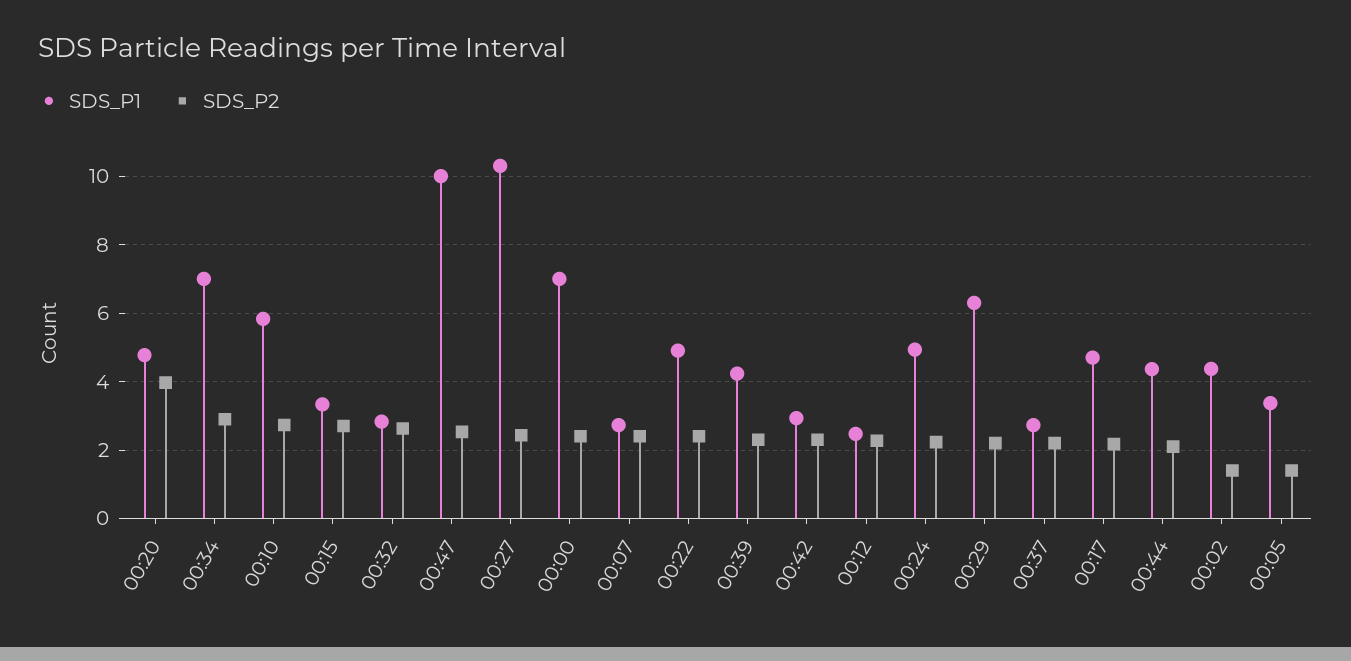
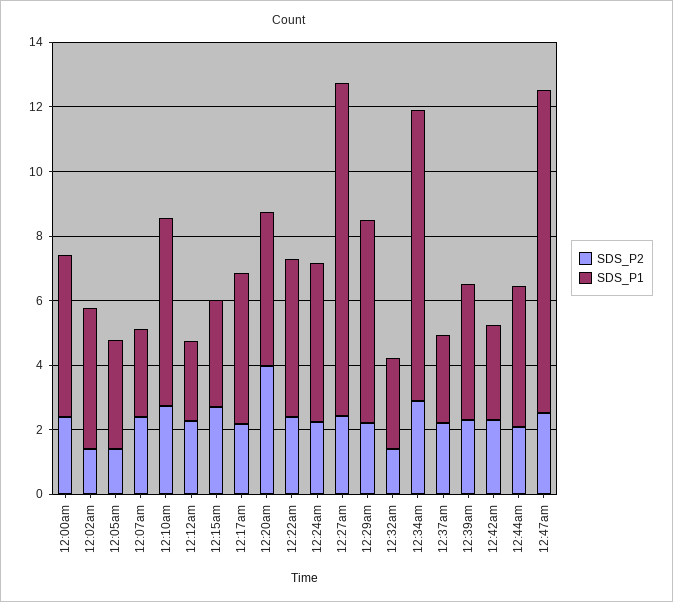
SDS_P1, 00:34: 7 -> 9
SDS_P2, 00:32: 2.6 -> 1.5
SDS_P1, 00:00: 7 -> 5

